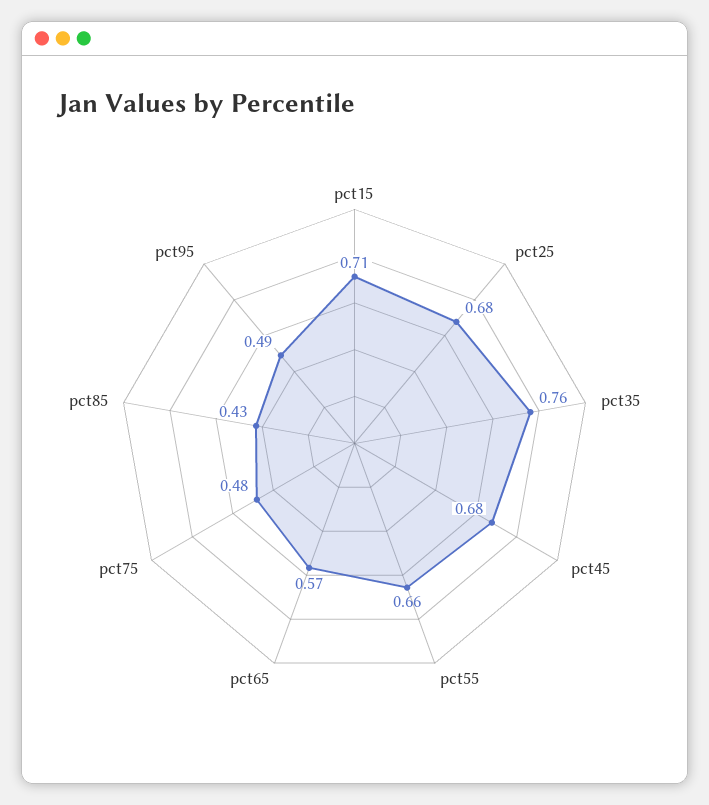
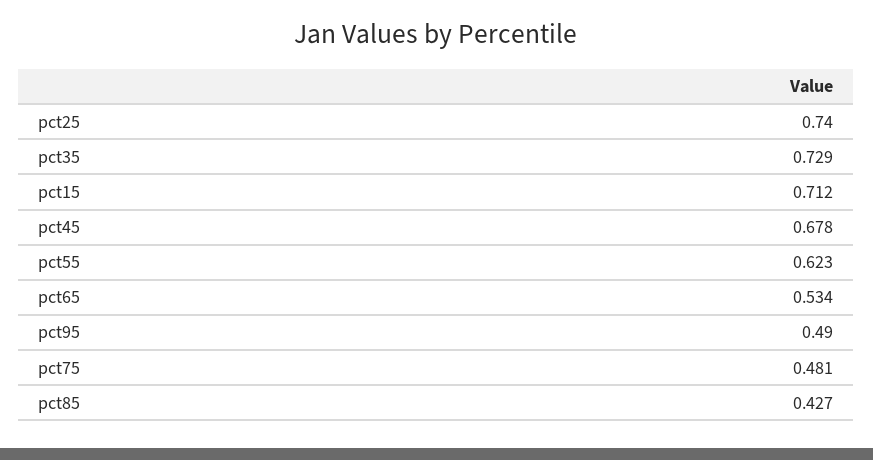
pct25: 0.68 -> 0.74
pct35: 0.76 -> 0.729
pct55: 0.66 -> 0.623
pct65: 0.57 -> 0.534

